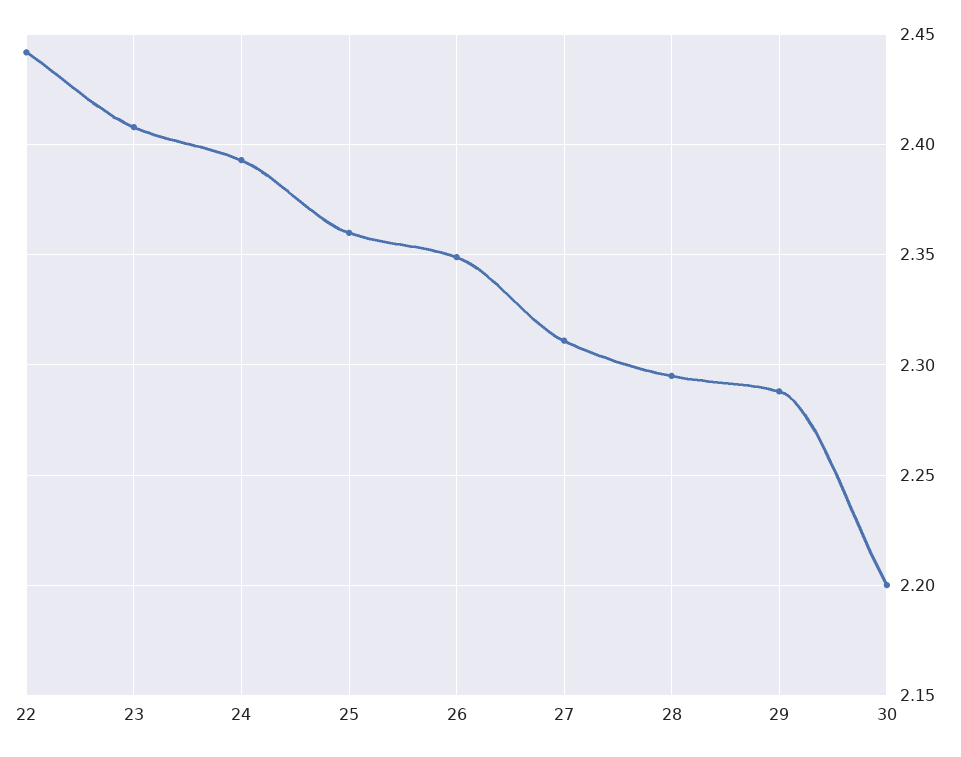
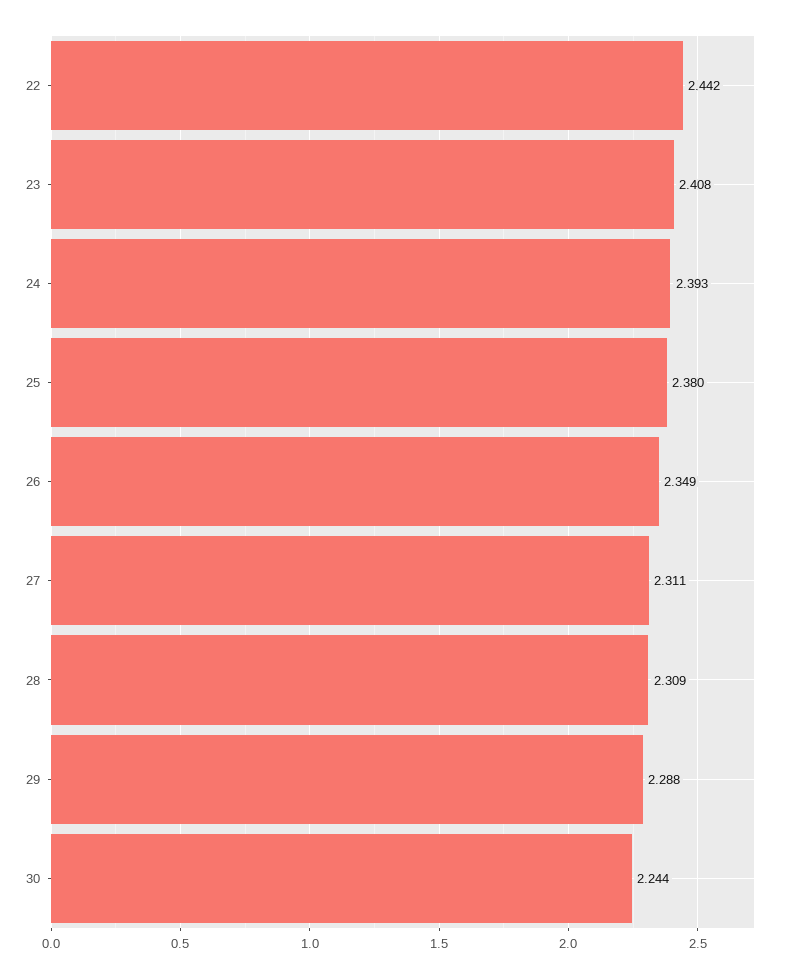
25: 2.36 -> 2.38
28: 2.295 -> 2.309
30: 2.2 -> 2.244

